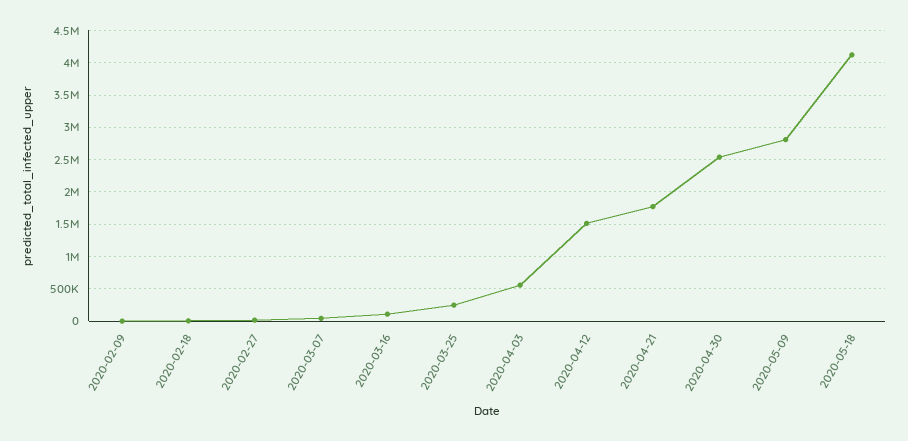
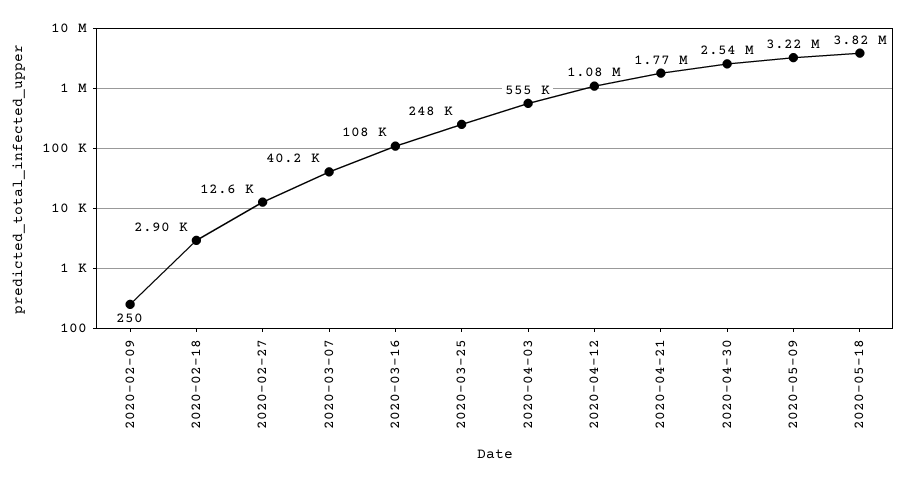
2020-04-12: 1500000 -> 1080000
2020-05-09: 2800000 -> 3220000
2020-05-18: 4100000 -> 3820000

